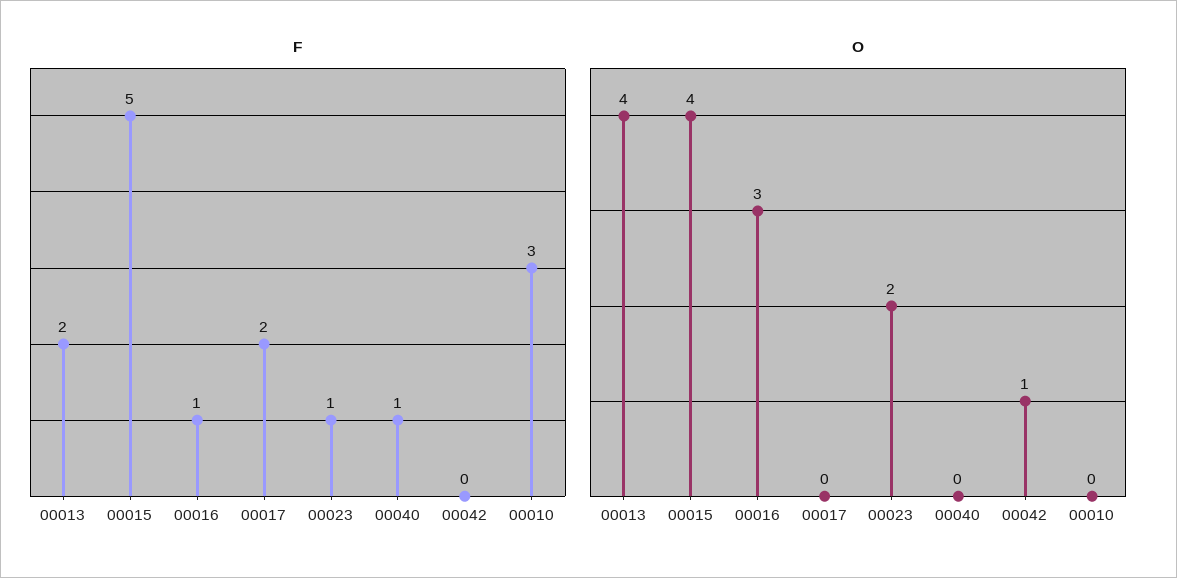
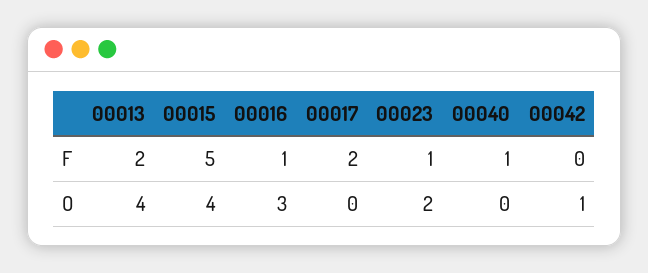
F, 00010: 3 -> none
O, 00010: 0 -> none

